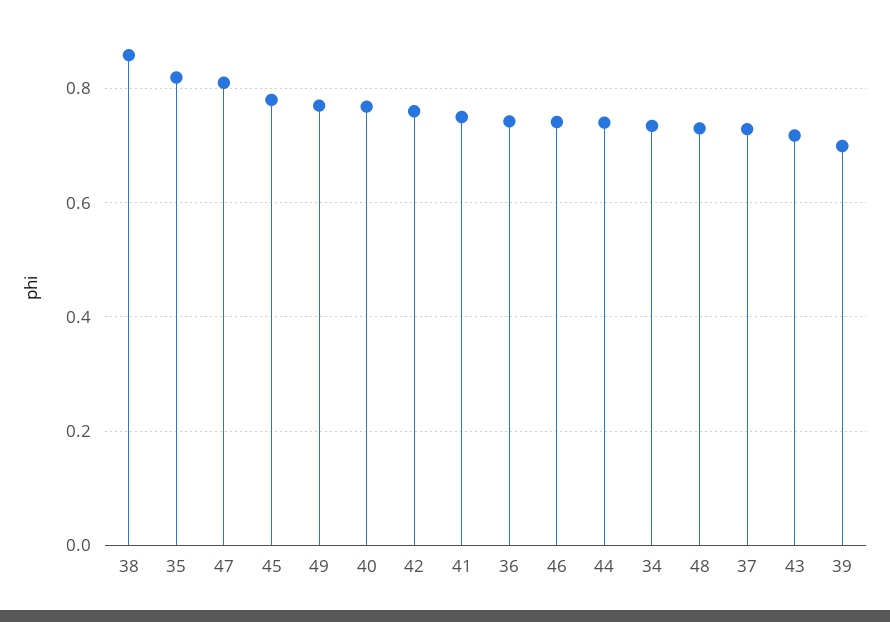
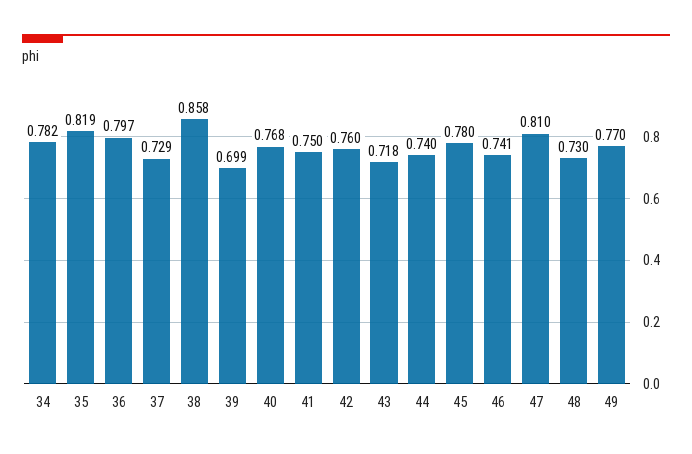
36: 0.74 -> 0.797
34: 0.74 -> 0.782

